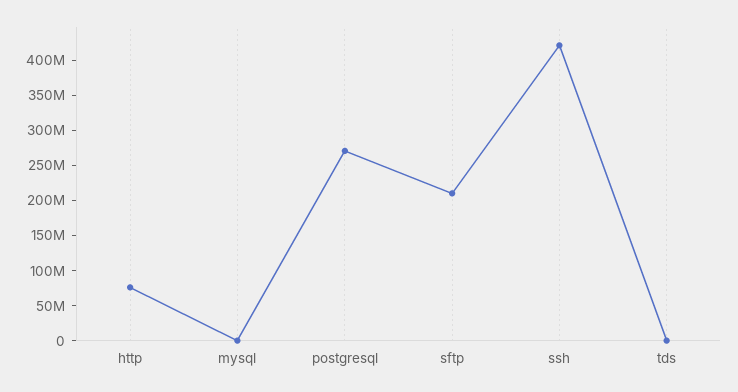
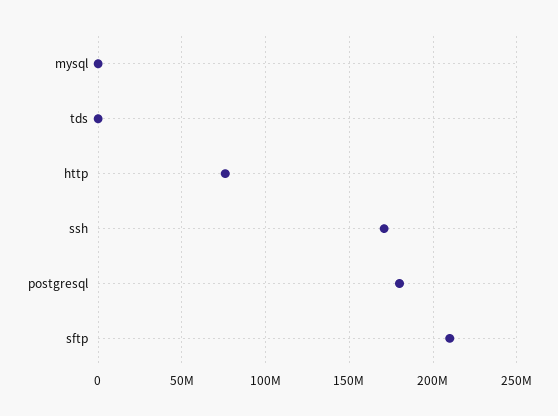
postgresql: 275000000 -> 180000000
ssh: 425000000 -> 170000000

